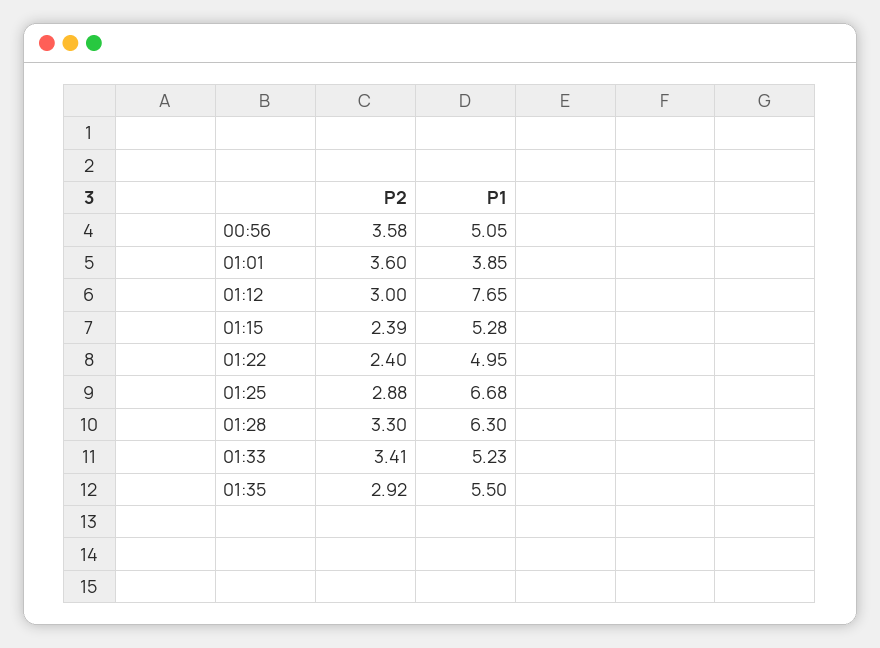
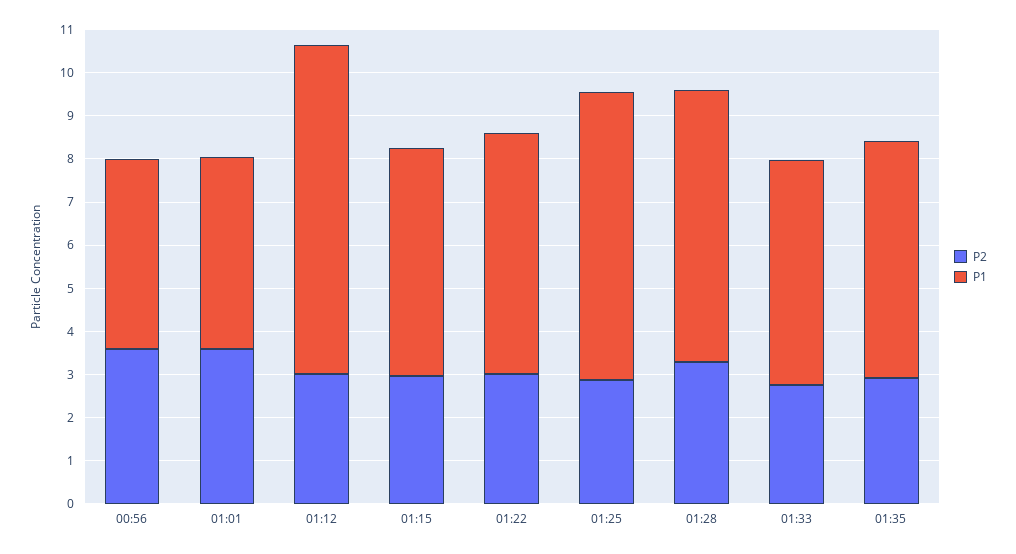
P1, 00:56: 5.05 -> 4.4
P1, 01:01: 3.85 -> 4.4
P2, 01:15: 2.39 -> 3
P2, 01:22: 2.4 -> 3
P1, 01:22: 4.95 -> 5.6
P2, 01:33: 3.41 -> 2.8

